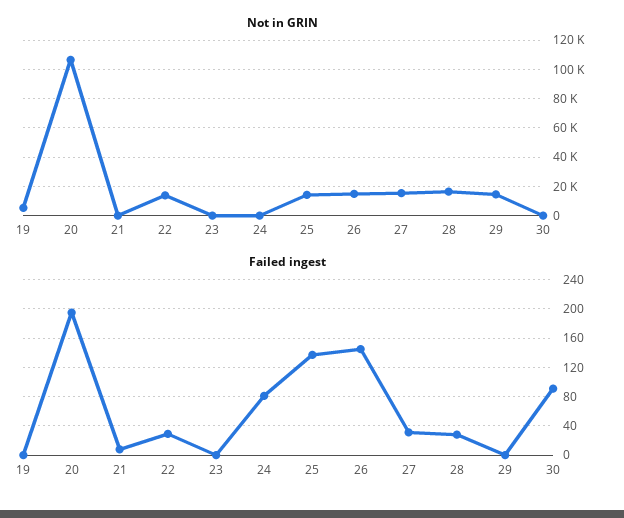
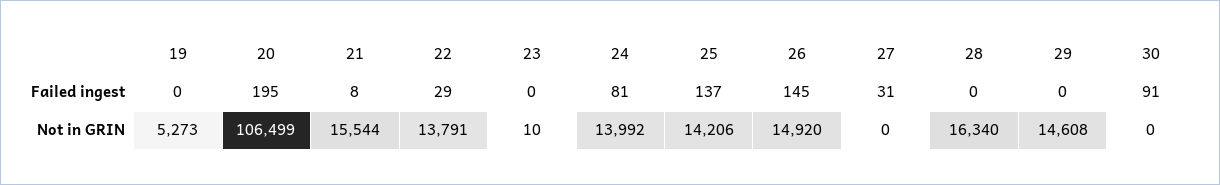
Not in GRIN, 21: 0 -> 15544
Not in GRIN, 24: 0 -> 13992
Not in GRIN, 27: 15000 -> 0
Failed ingest, 28: 30 -> 0

